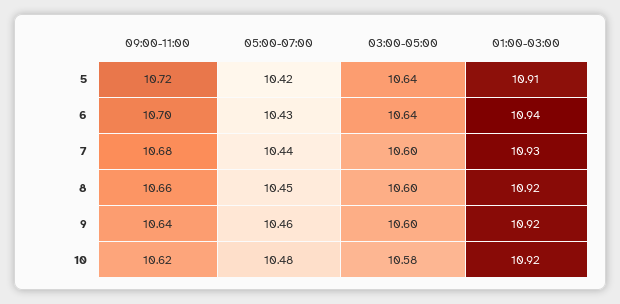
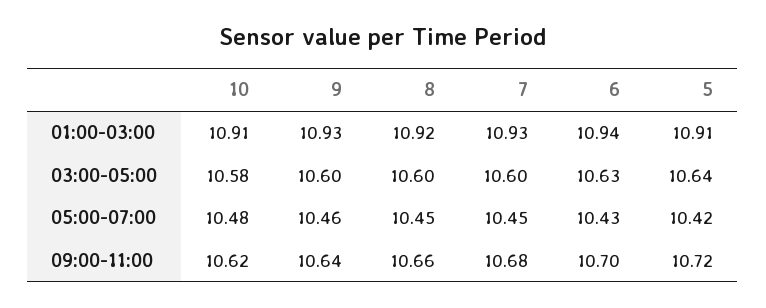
03:00-05:00, 6: 10.64 -> 10.63
05:00-07:00, 7: 10.44 -> 10.45
01:00-03:00, 9: 10.92 -> 10.93
01:00-03:00, 10: 10.92 -> 10.91

